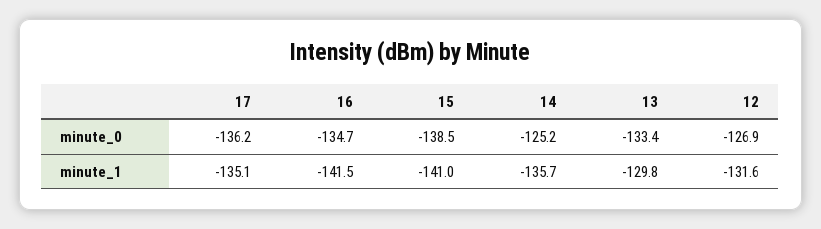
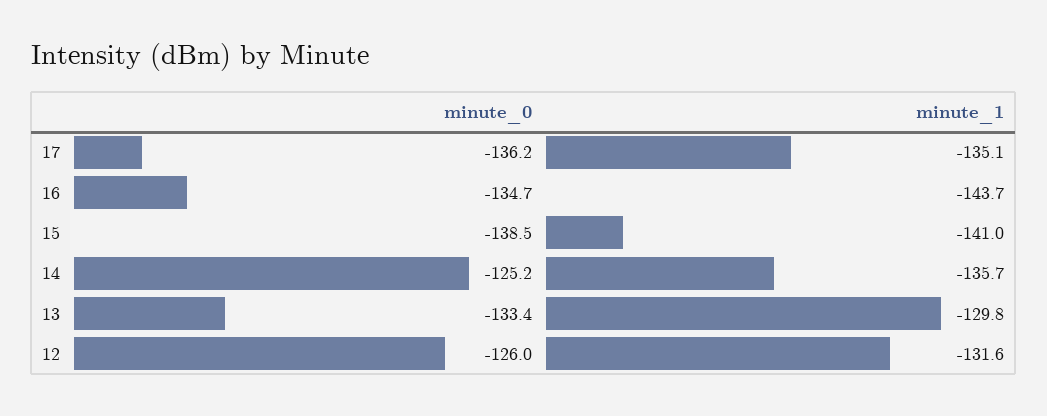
12, minute_0: -126.9 -> -126
16, minute_1: -141.5 -> -143.7

